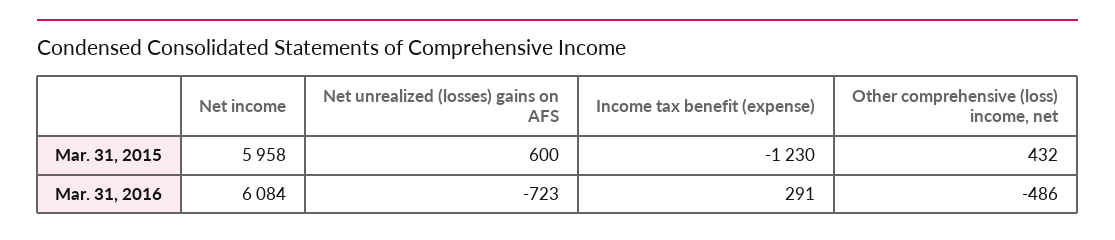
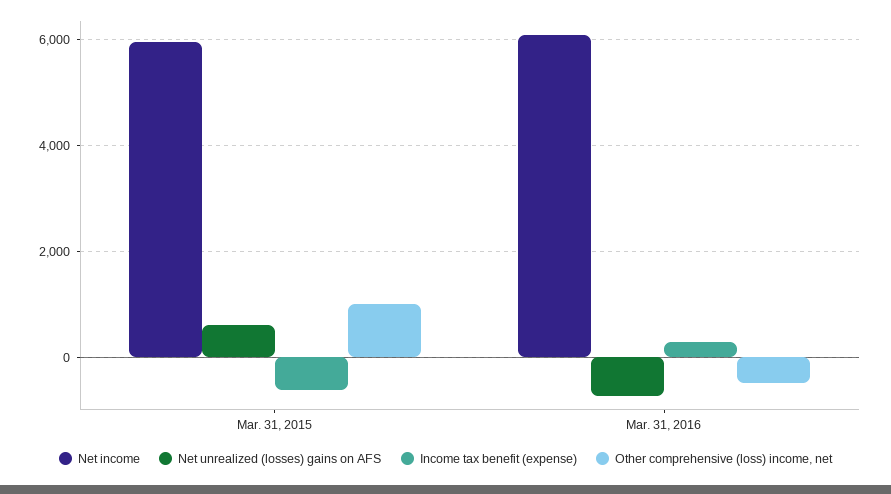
Income tax benefit (expense), Mar. 31, 2015: -1230 -> -600
Other comprehensive (loss) income, net, Mar. 31, 2015: 432 -> 1000

